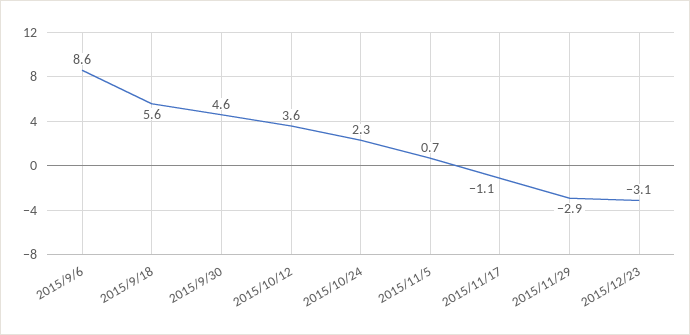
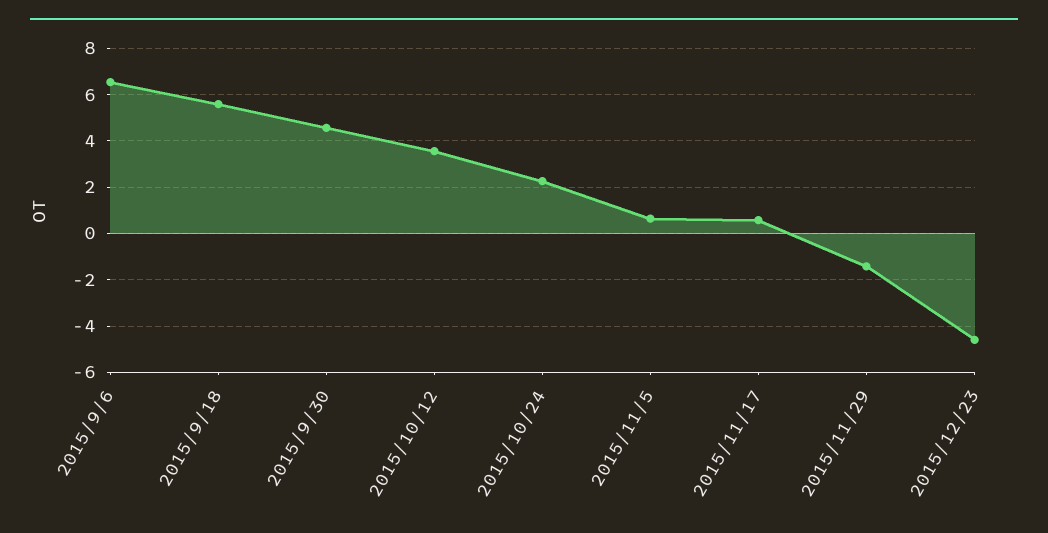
2015/9/6: 8.6 -> 6.5
2015/11/17: -1.1 -> 0.5
2015/11/29: -2.9 -> -1.5
2015/12/23: -3.1 -> -4.5

